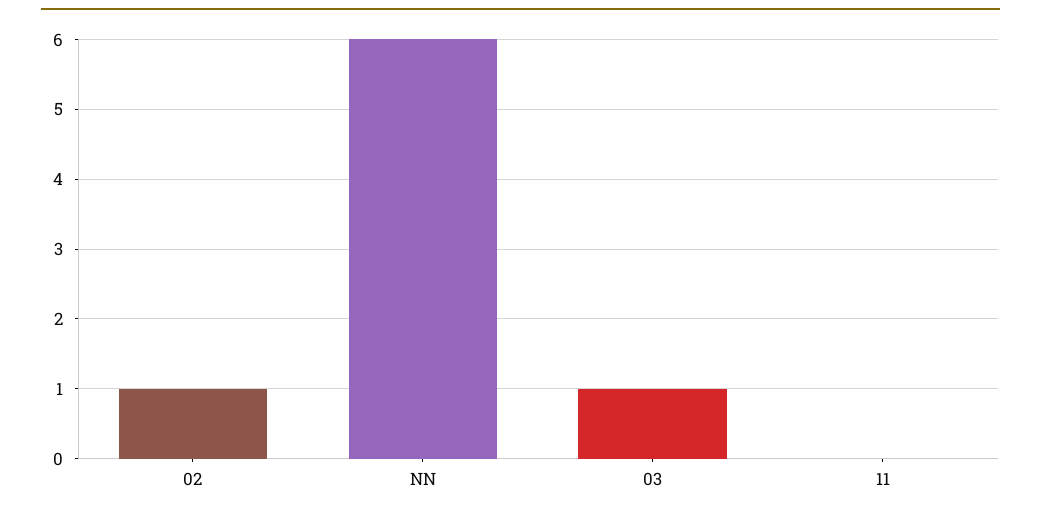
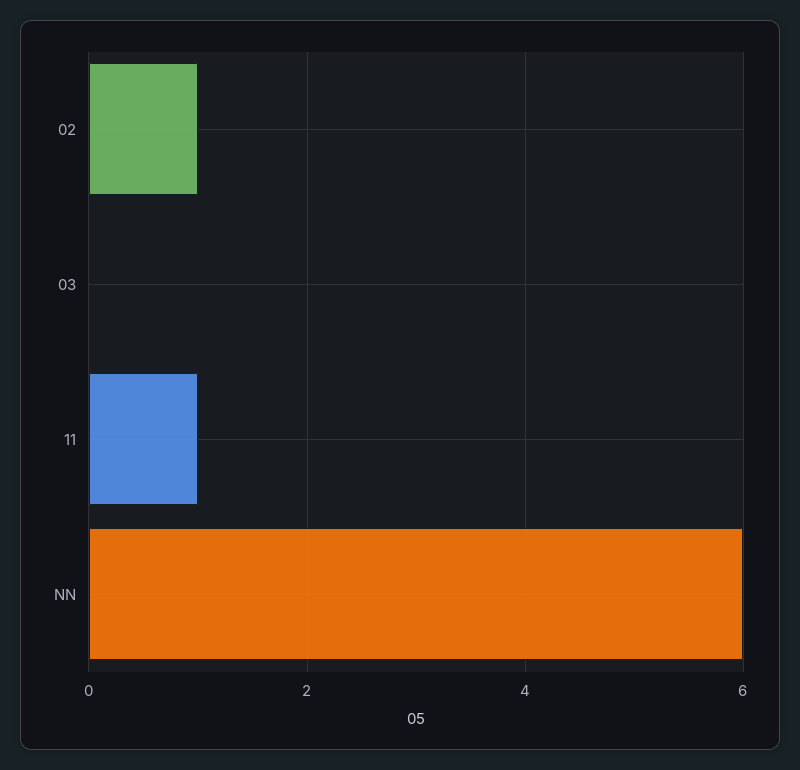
03: 1 -> 0
11: 0 -> 1

